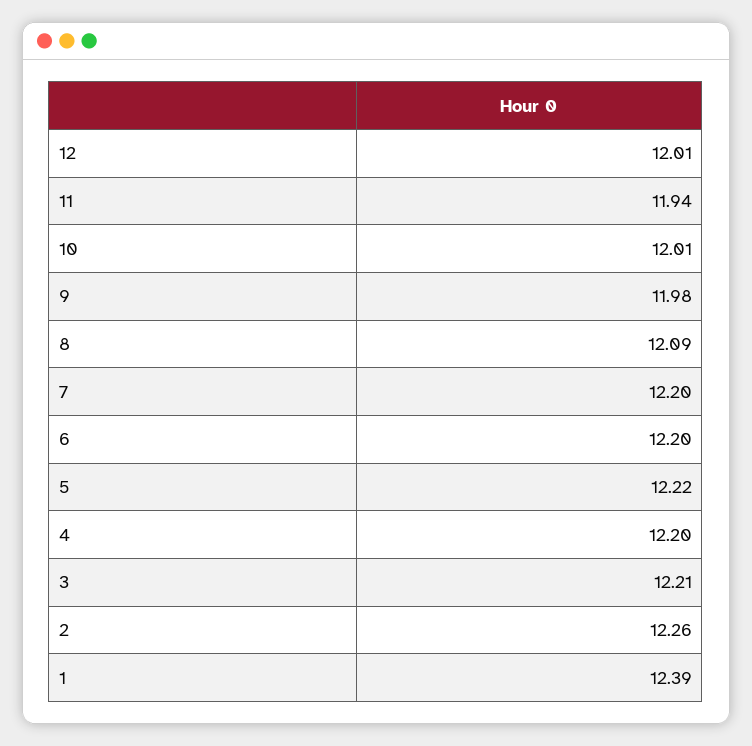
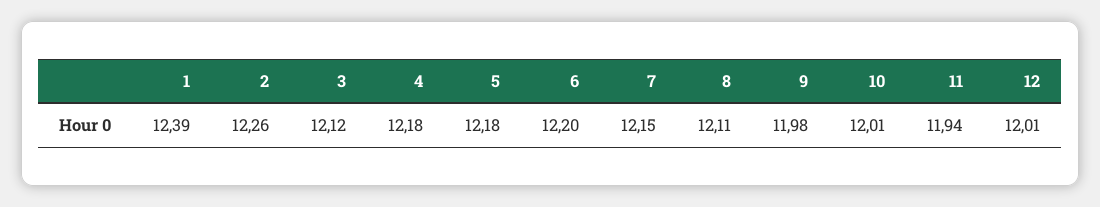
8: 12.09 -> 12.11
7: 12.2 -> 12.15
5: 12.22 -> 12.18
4: 12.2 -> 12.18
3: 12.21 -> 12.12

